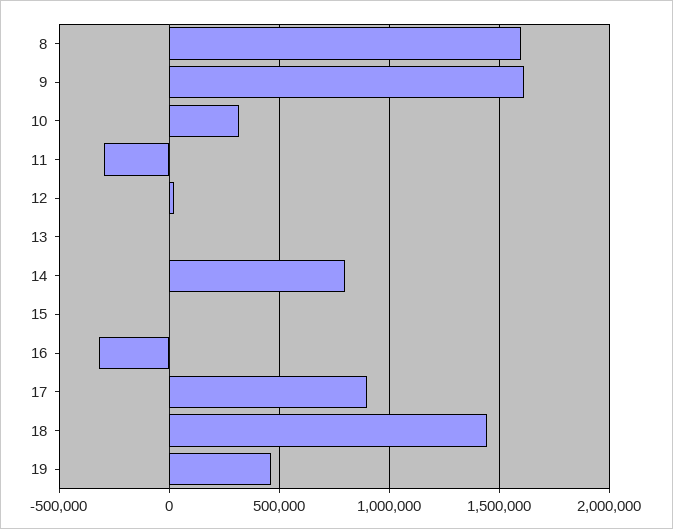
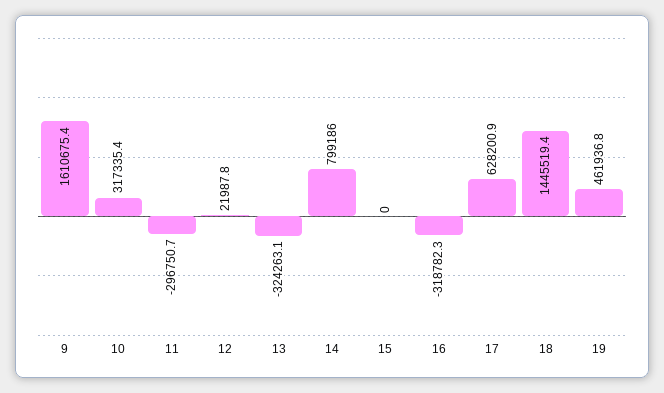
8: 1600000 -> none
13: 0 -> -324263.1
17: 900000 -> 628200.9

